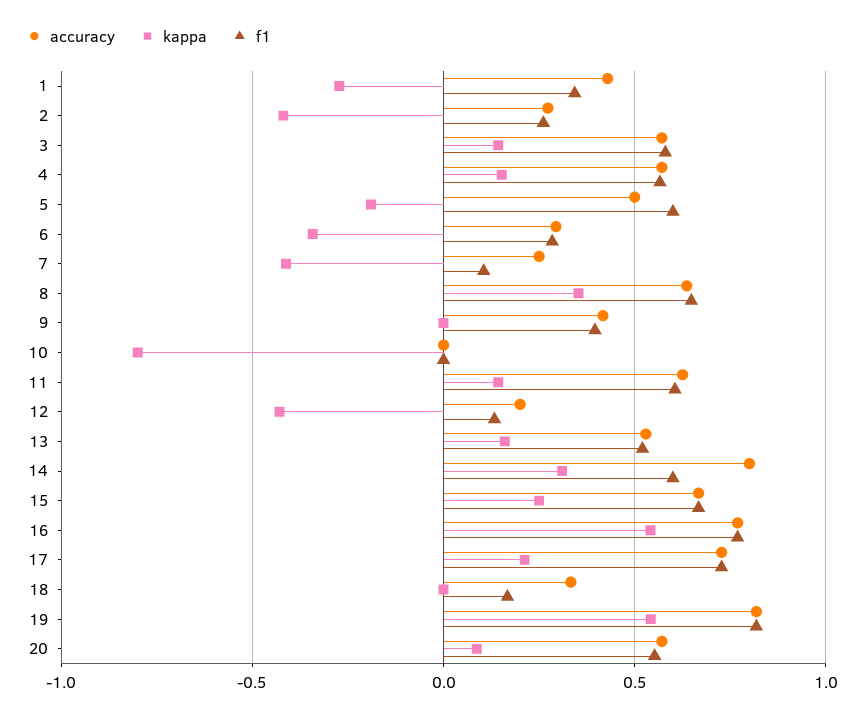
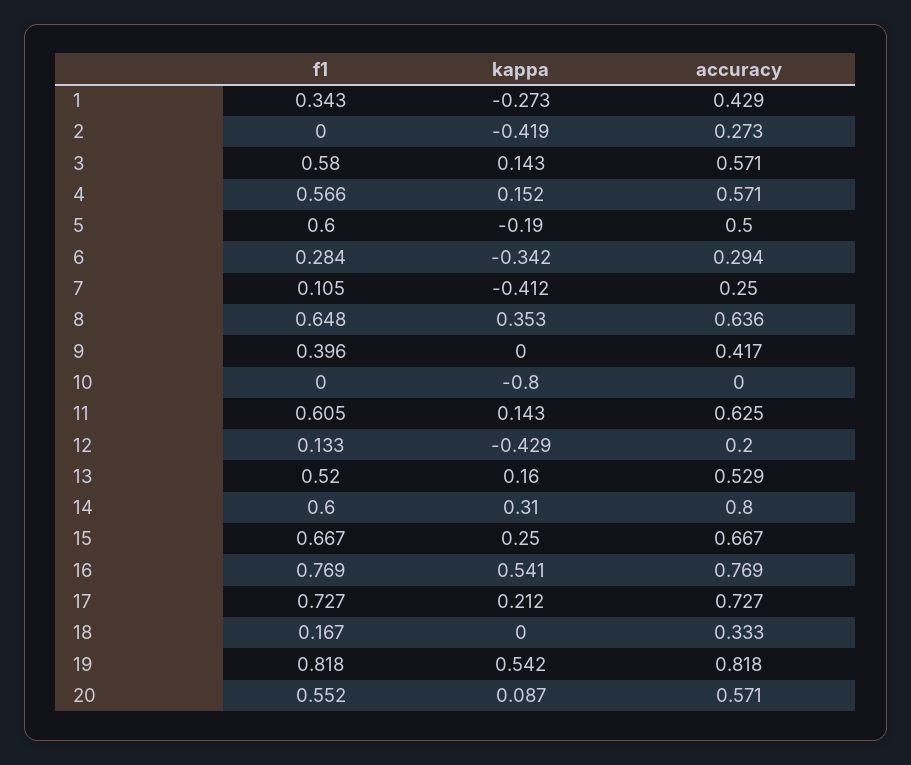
f1, 2: 0.25 -> 0

